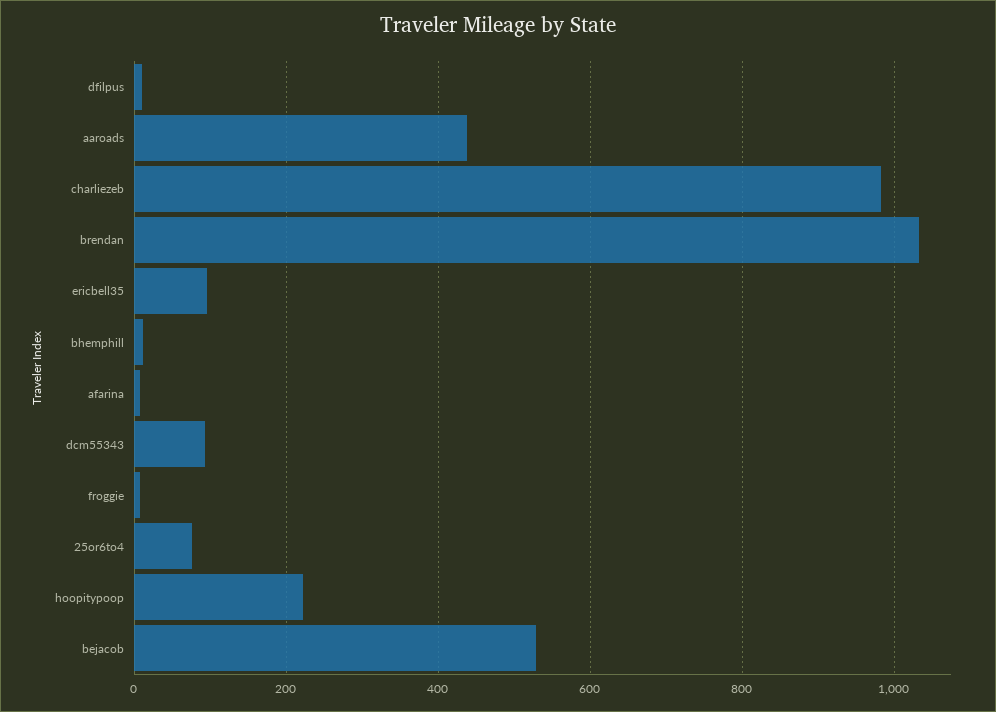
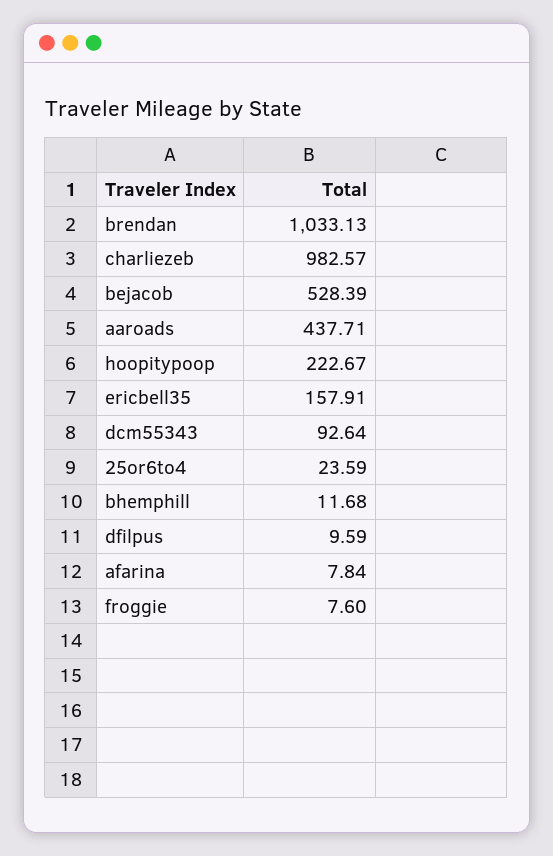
ericbell35: 100 -> 157.91
25or6to4: 80 -> 23.59

